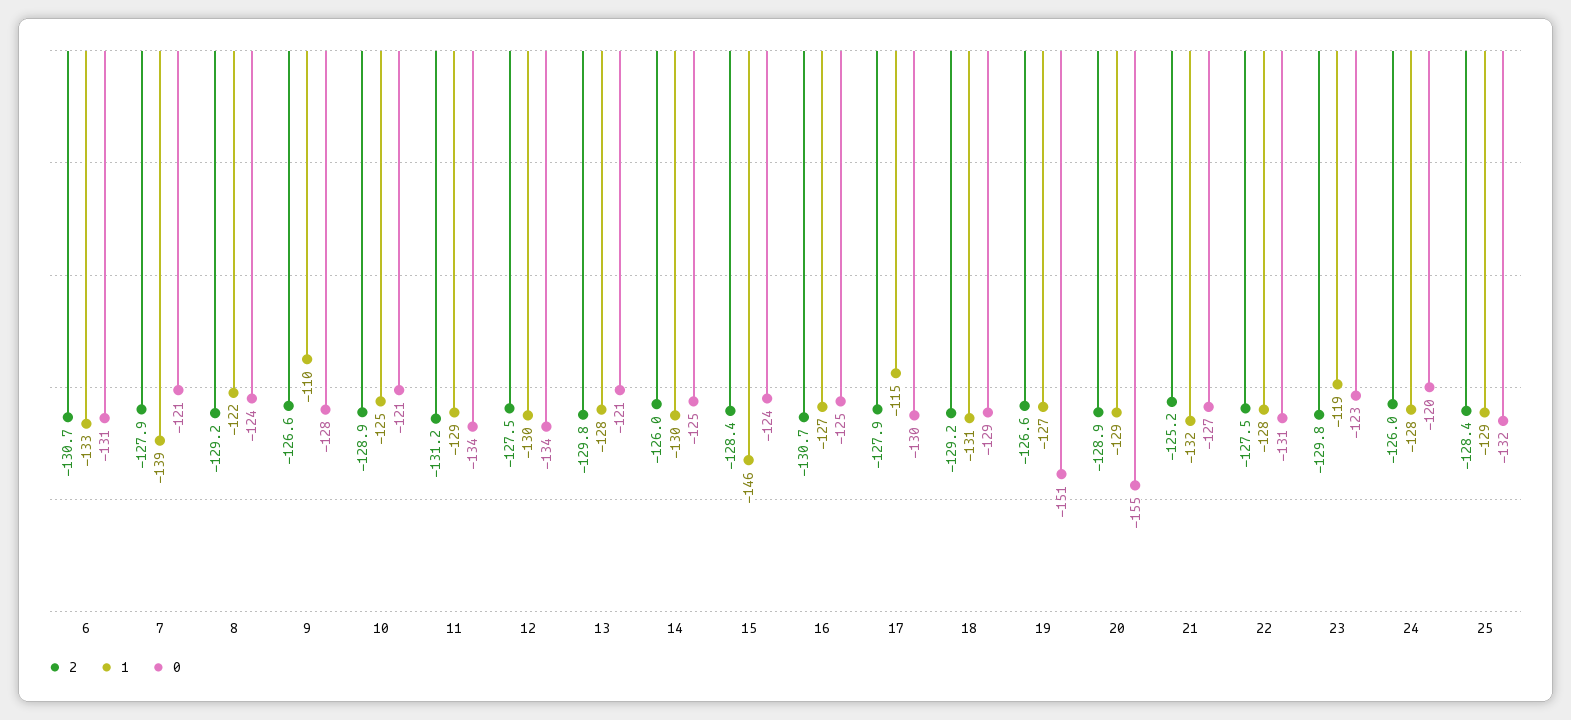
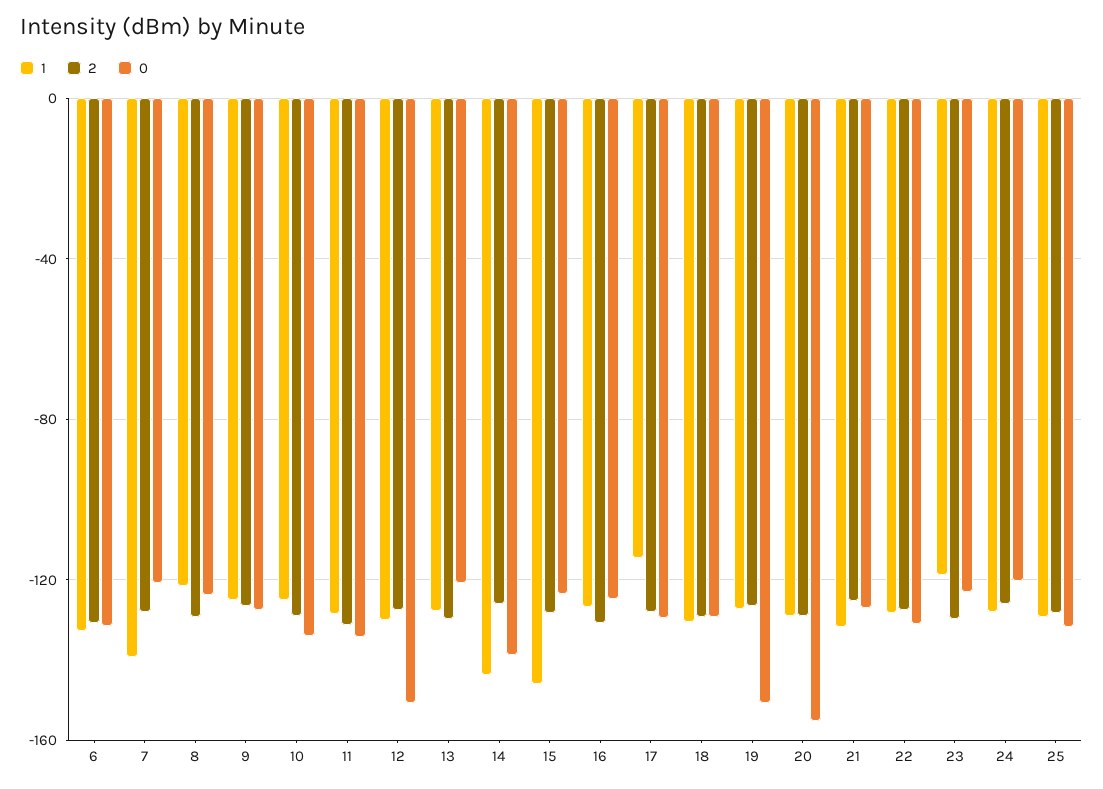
1, 9: -110 -> -125
0, 10: -121 -> -135
0, 12: -134 -> -150
1, 14: -130 -> -145
0, 14: -125 -> -140

